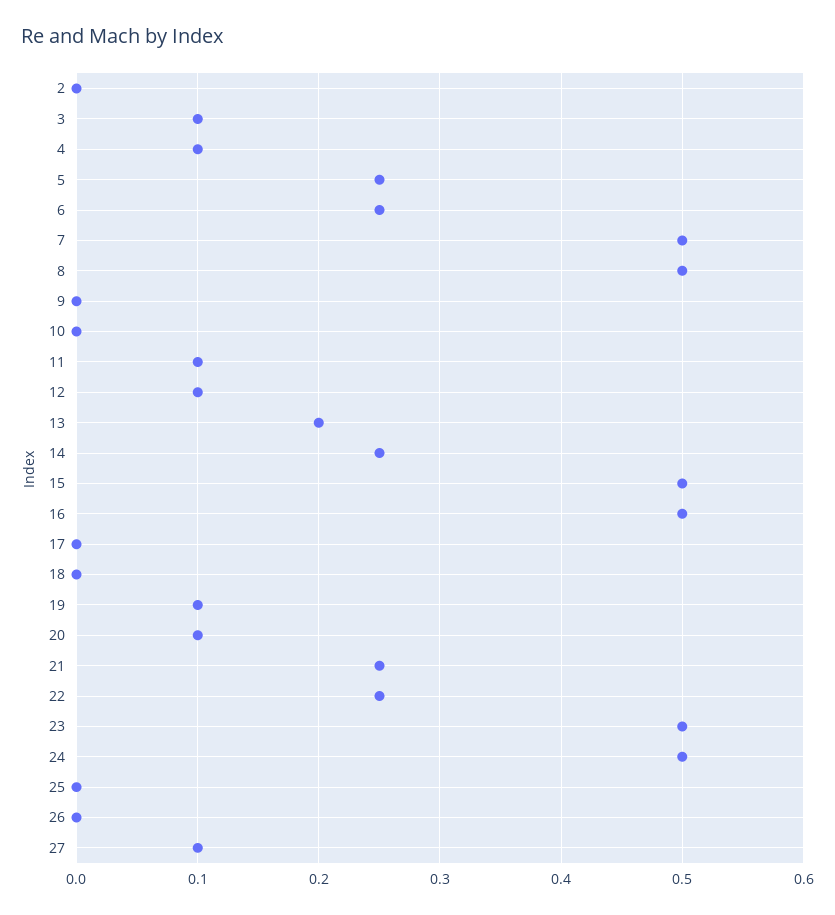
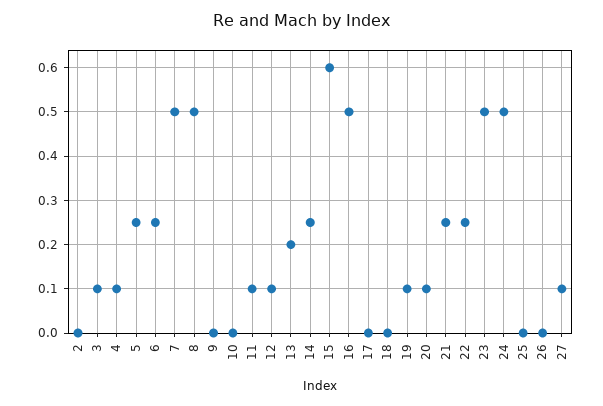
15: 0.5 -> 0.6

